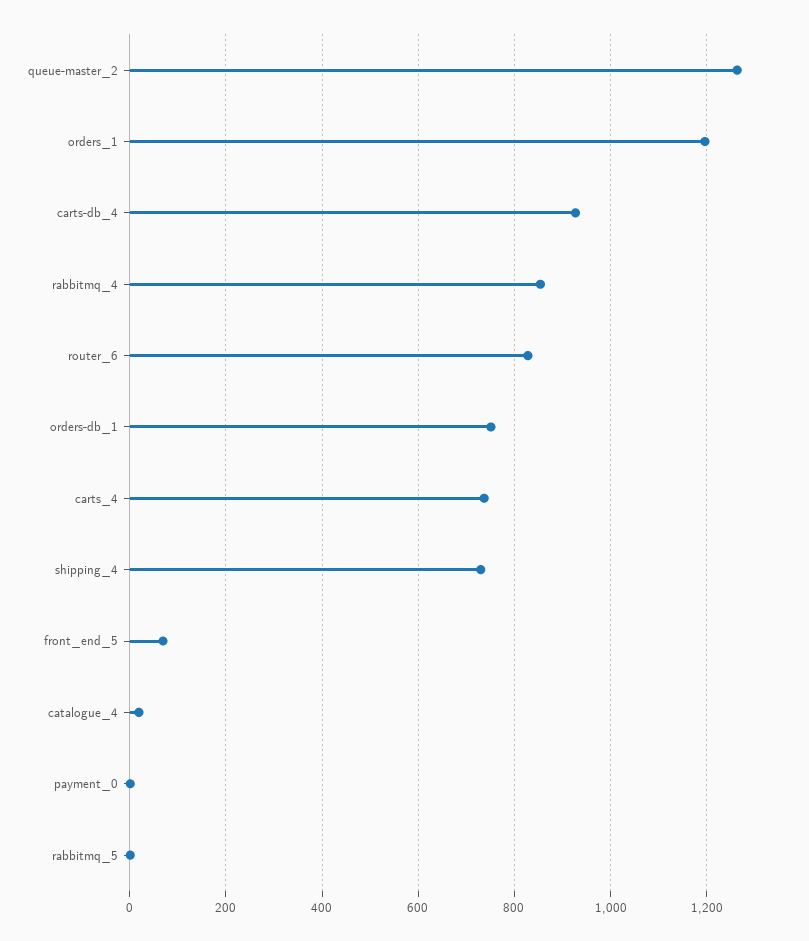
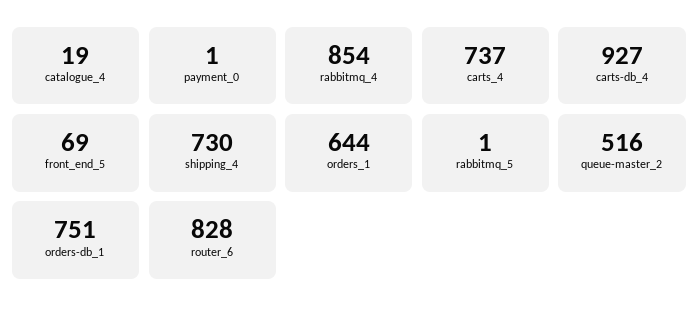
queue-master_2: 1260 -> 516
orders_1: 1200 -> 644

